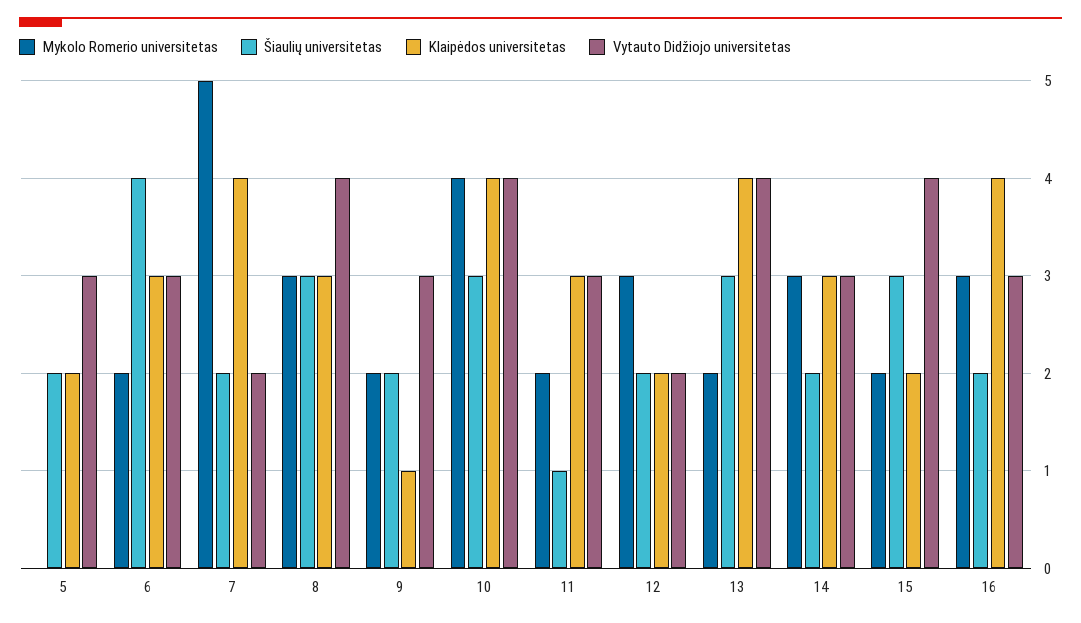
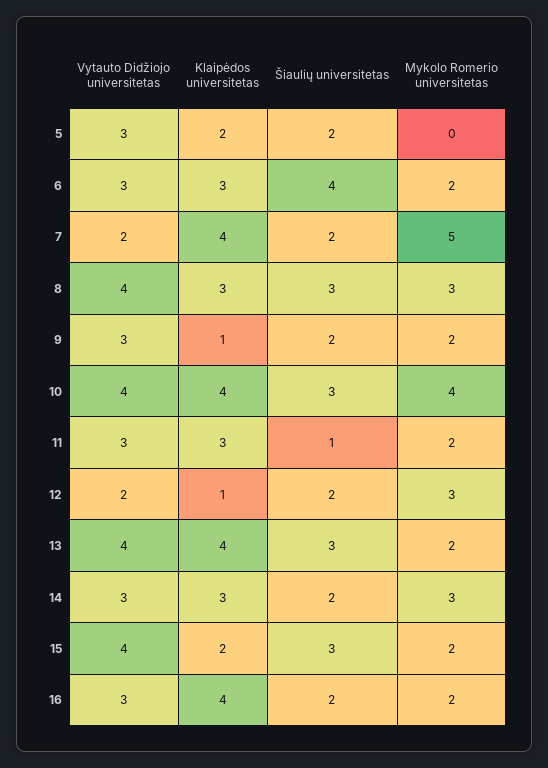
Klaipėdos universitetas, 12: 2 -> 1
Mykolo Romerio universitetas, 16: 3 -> 2

